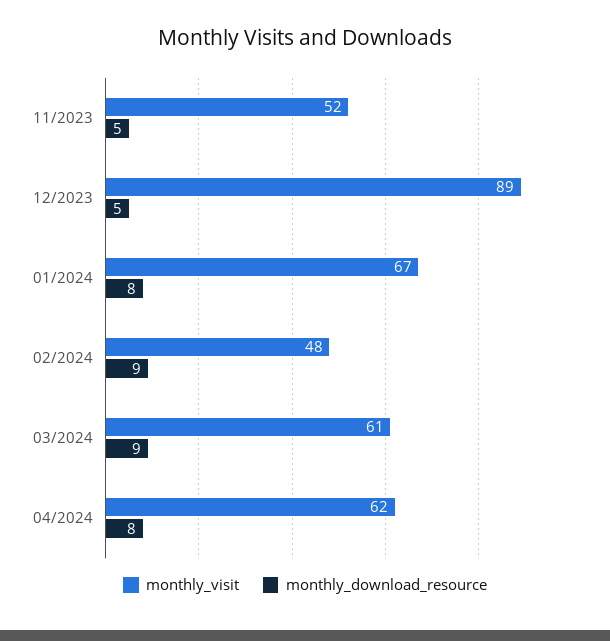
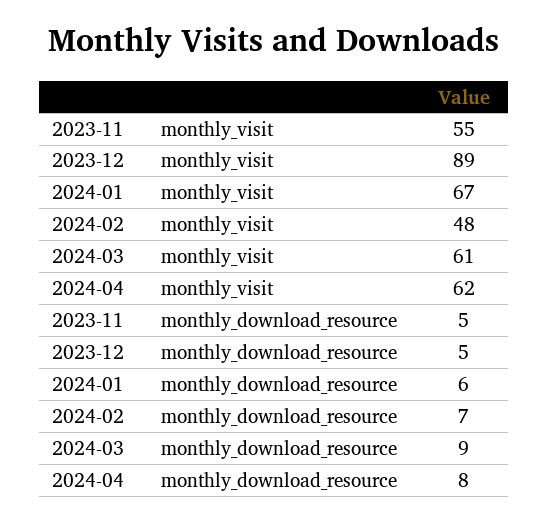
monthly_visit, 11/2023: 52 -> 55
monthly_download_resource, 01/2024: 8 -> 6
monthly_download_resource, 02/2024: 9 -> 7

